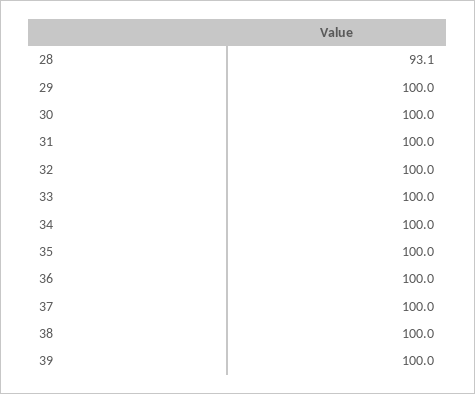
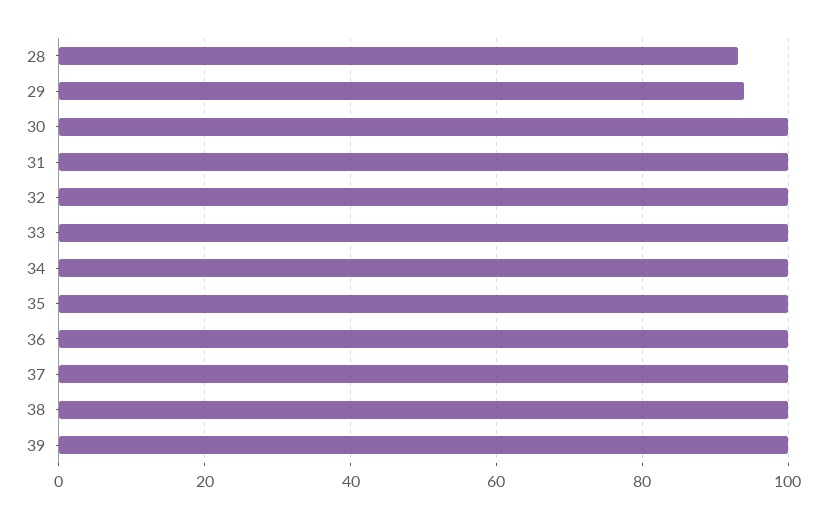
29: 100 -> 94

